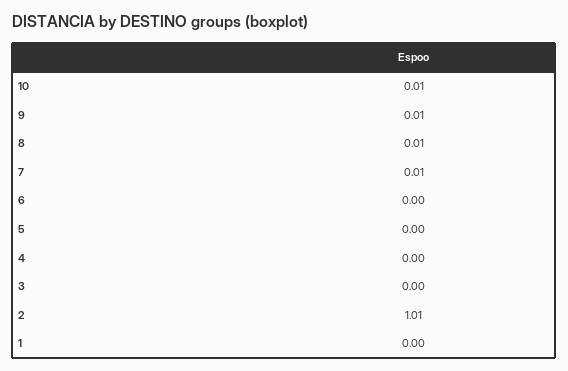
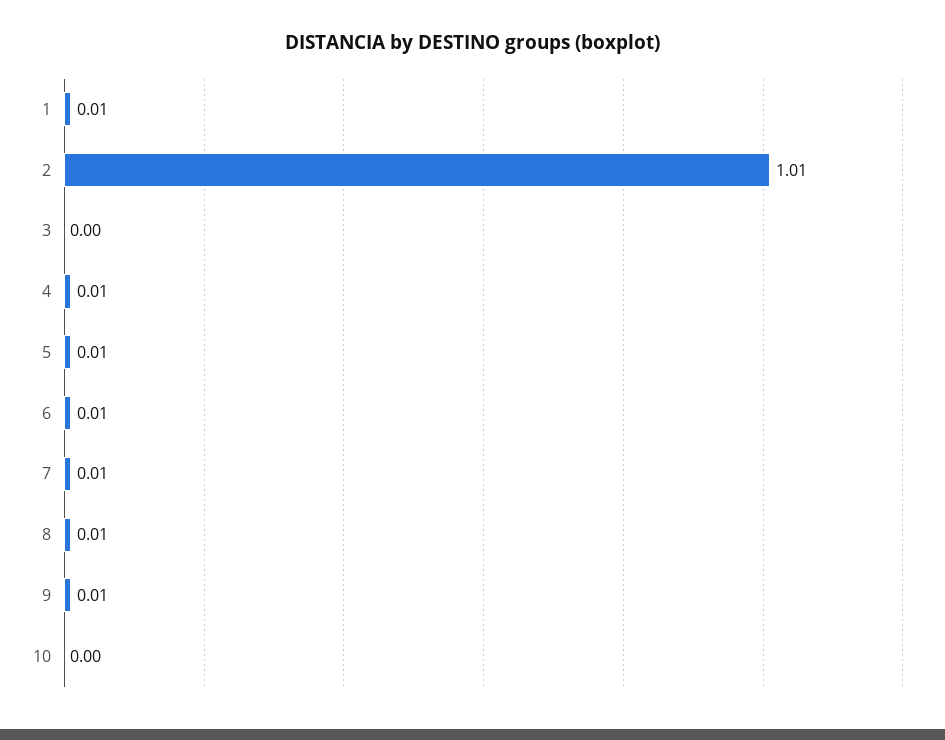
10: 0.01 -> 0
6: 0 -> 0.01
5: 0 -> 0.01
4: 0 -> 0.01
1: 0 -> 0.01

